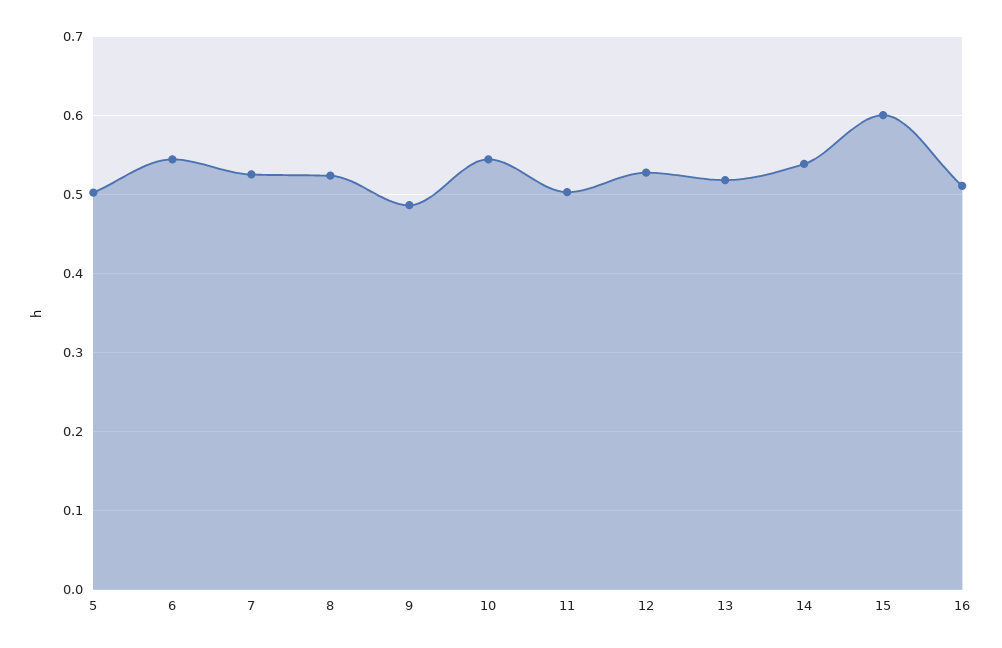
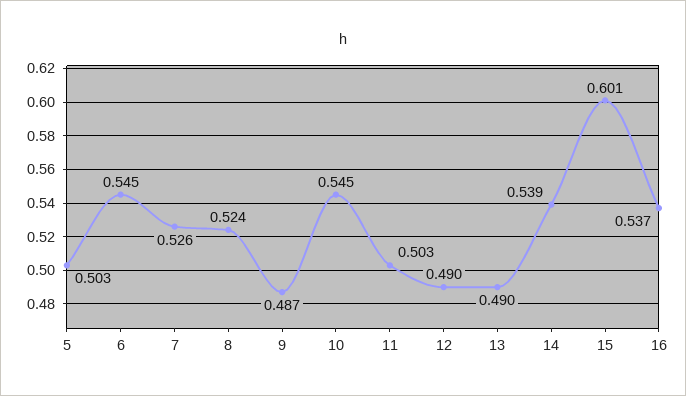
12: 0.53 -> 0.49
13: 0.52 -> 0.49
16: 0.51 -> 0.537

